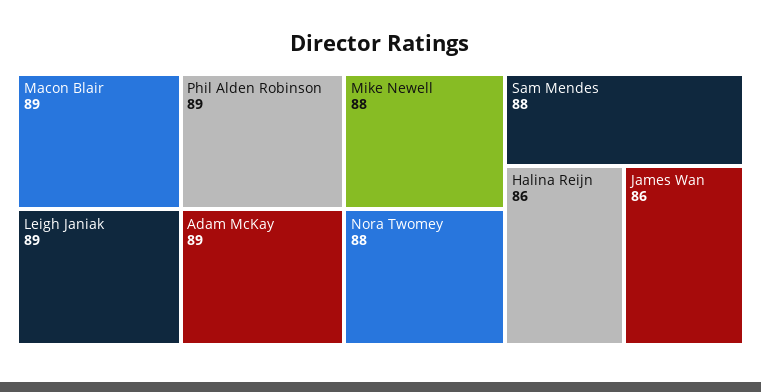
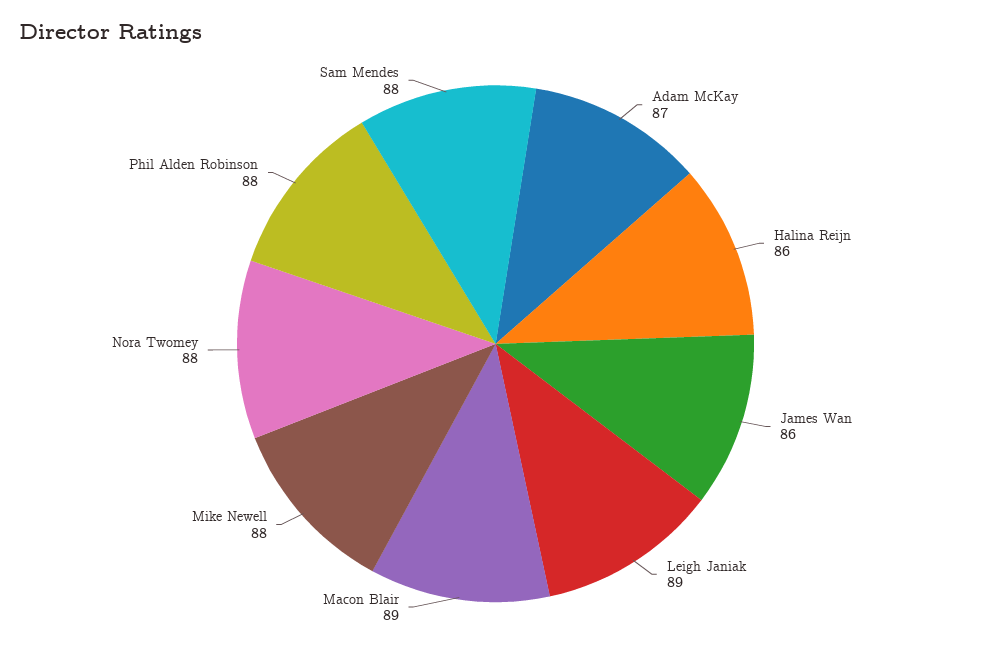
Phil Alden Robinson: 89 -> 88
Adam McKay: 89 -> 87

